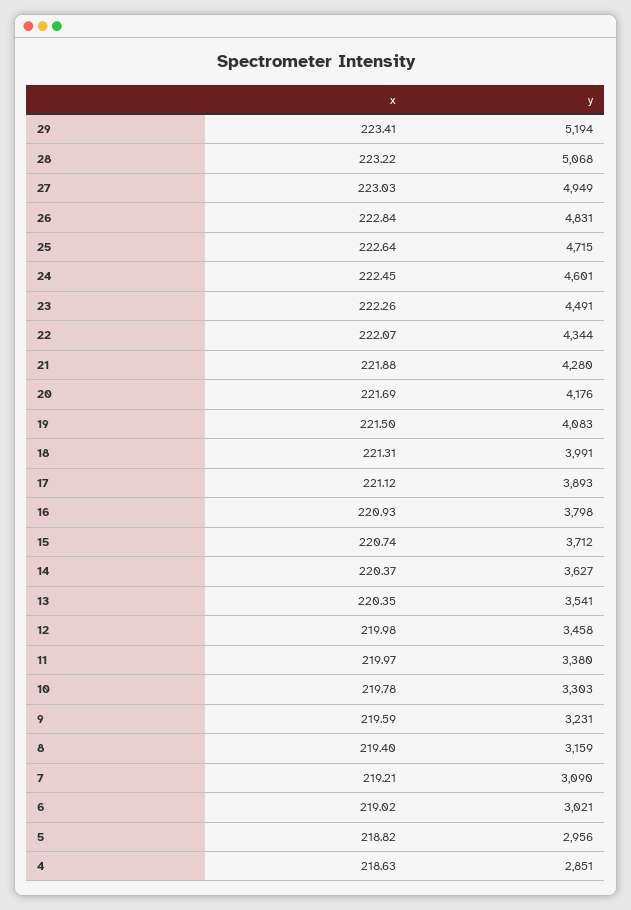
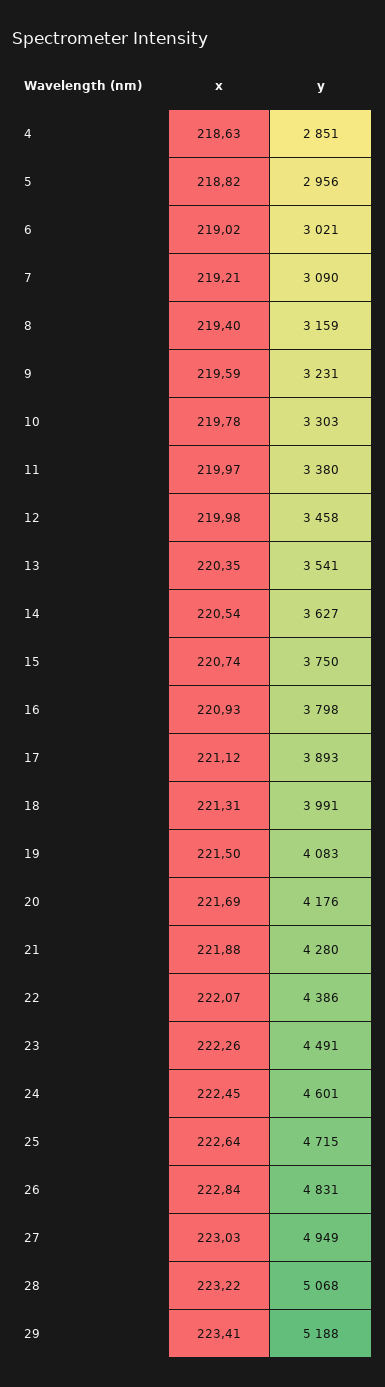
y, 29: 5194 -> 5188
y, 22: 4344 -> 4386
y, 15: 3712 -> 3750
x, 14: 220.37 -> 220.54

